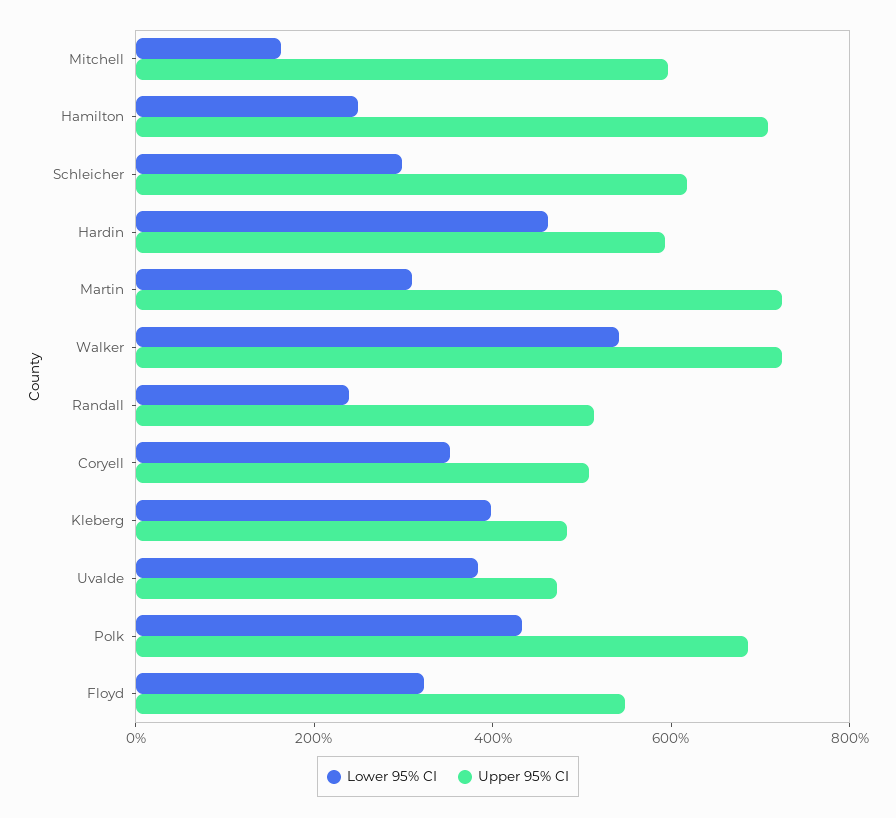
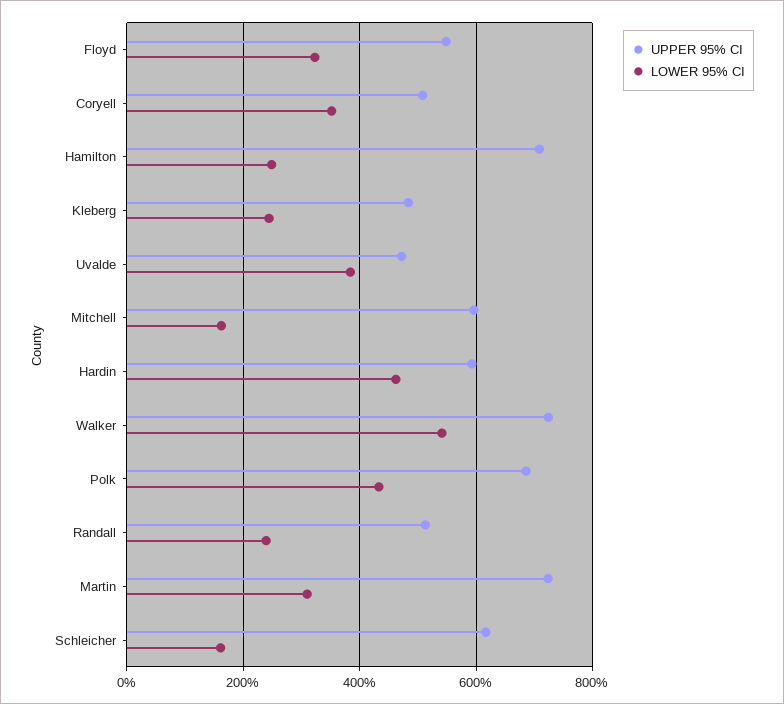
Lower 95% CI, Schleicher: 300 -> 160
Lower 95% CI, Kleberg: 400 -> 240

